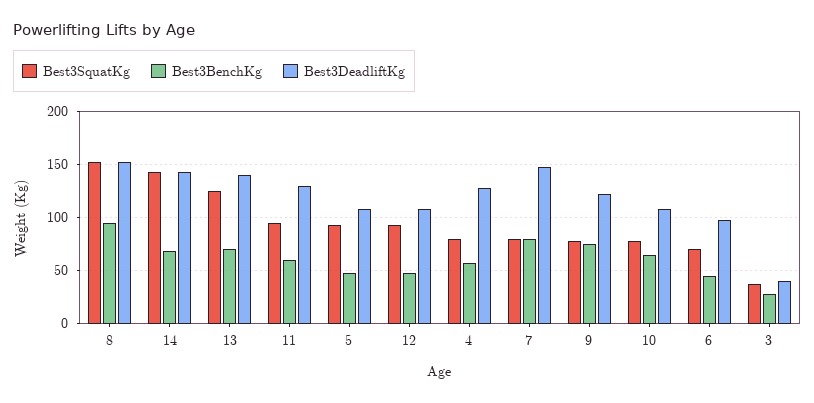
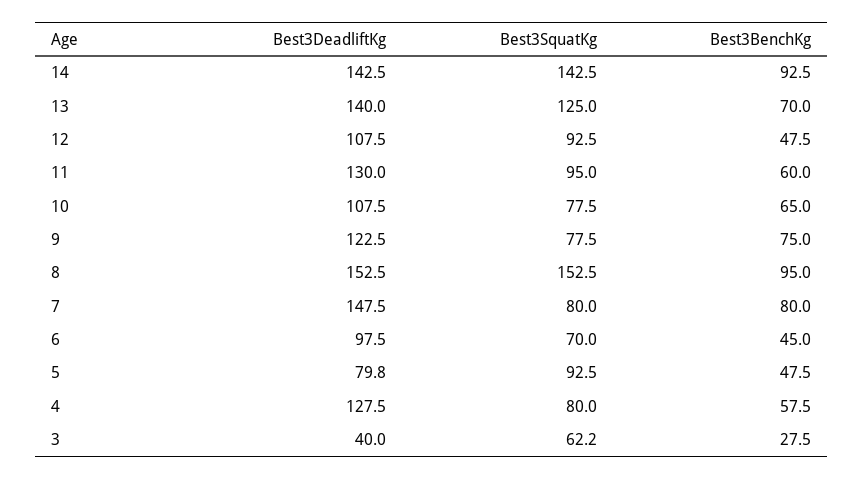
Best3BenchKg, 14: 70 -> 92.5
Best3DeadliftKg, 5: 110 -> 79.8
Best3SquatKg, 3: 40 -> 62.2

